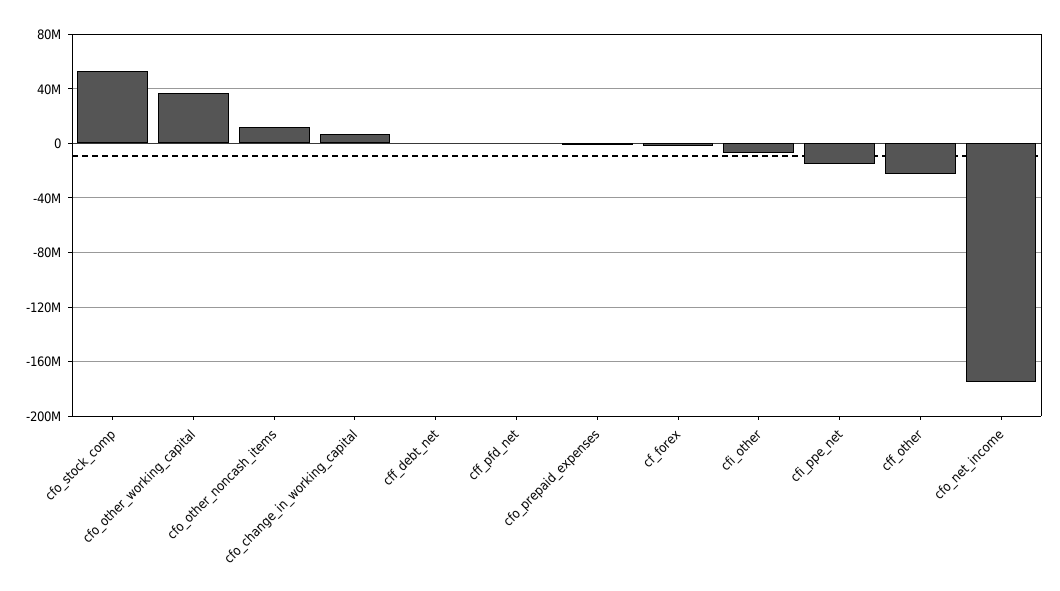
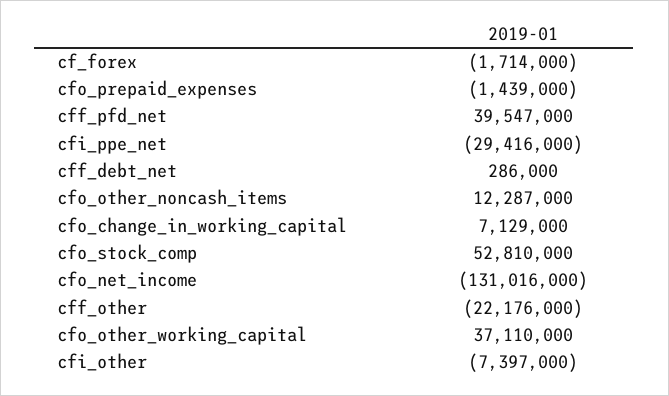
cff_pfd_net: 0 -> 39547000
cfi_ppe_net: -15000000 -> -29416000
cfo_net_income: -175000000 -> -131016000

